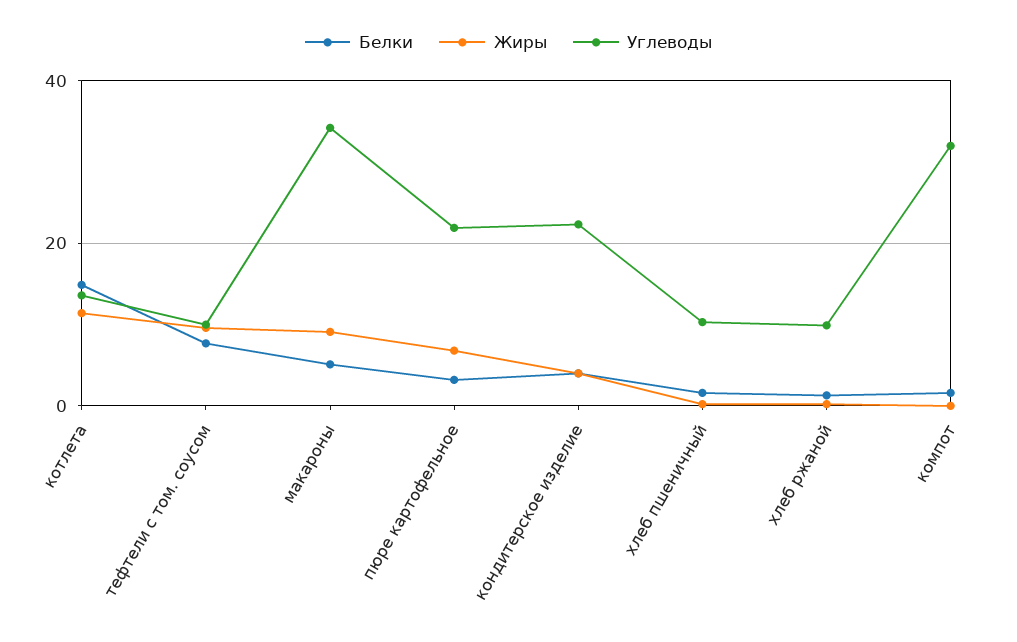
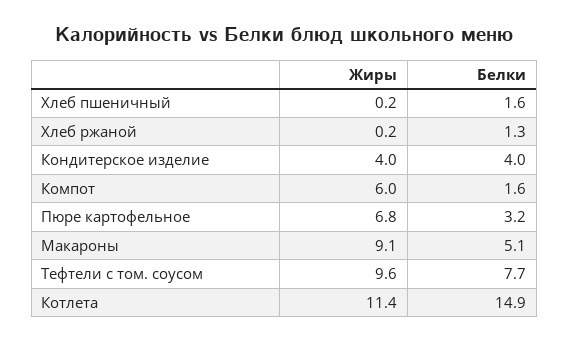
Углеводы, котлета: 14 -> none
Углеводы, тефтели с том. соусом: 10 -> none
Углеводы, макароны: 34 -> none
Углеводы, пюре картофельное: 22 -> none
Углеводы, кондитерское изделие: 22 -> none
Углеводы, хлеб пшеничный: 10 -> none
Углеводы, хлеб ржаной: 10 -> none
Жиры, компот: 0 -> 6
Углеводы, компот: 32 -> none

